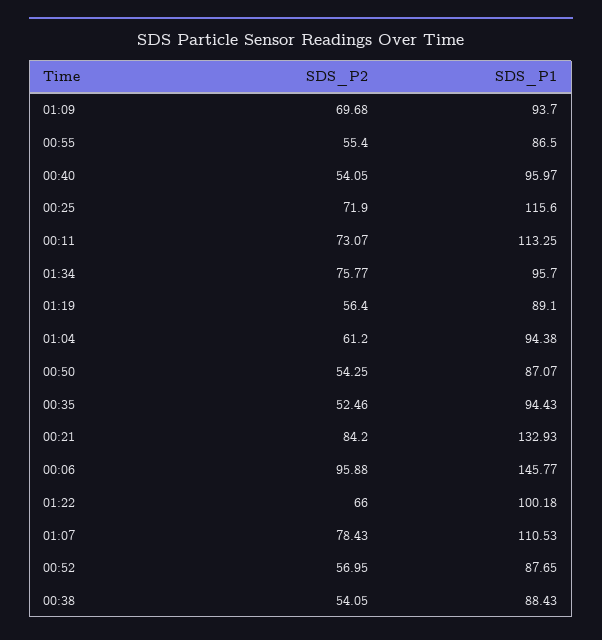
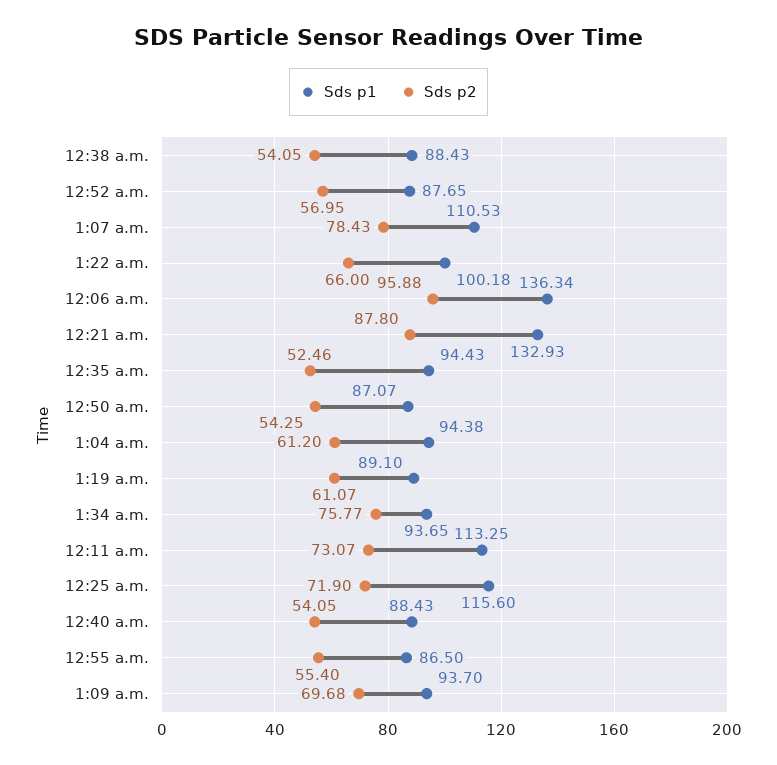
SDS_P1, 00:40: 95.97 -> 88.43
SDS_P1, 01:34: 95.7 -> 93.65
SDS_P2, 01:19: 56.4 -> 61.07
SDS_P2, 00:21: 84.2 -> 87.8
SDS_P1, 00:06: 145.77 -> 136.34

